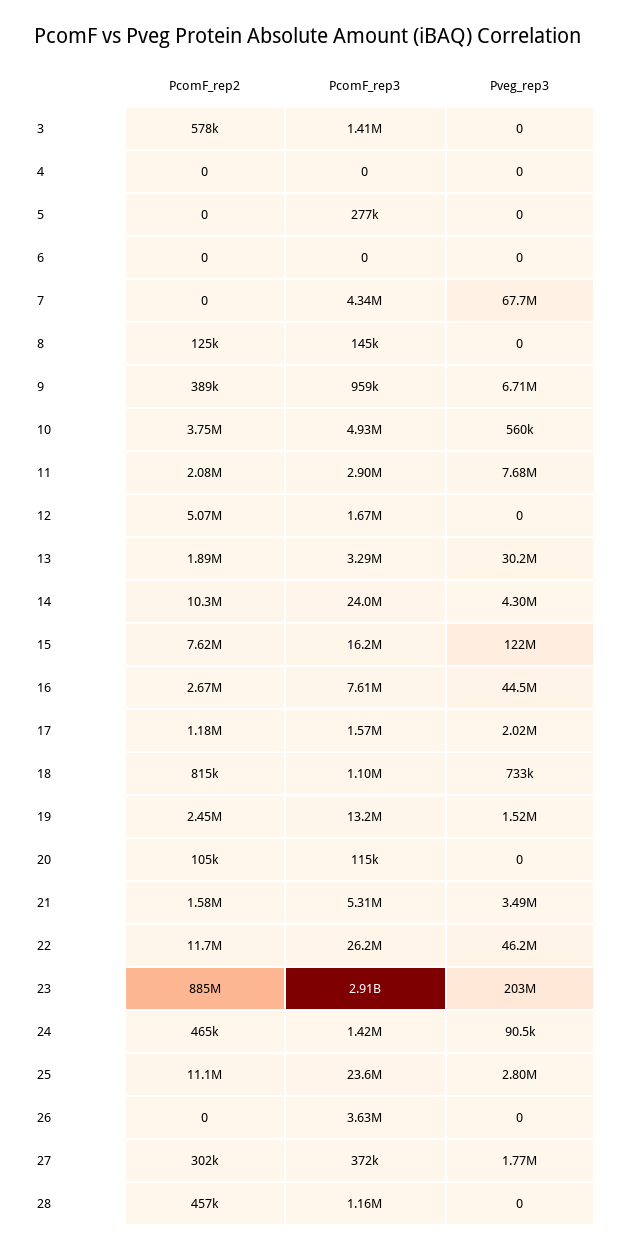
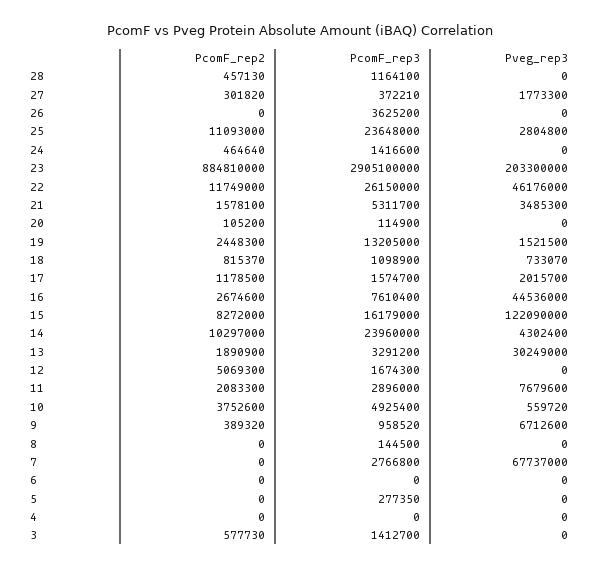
PcomF_rep3, 7: 4340000 -> 2766800
PcomF_rep2, 8: 125000 -> 0
PcomF_rep2, 15: 7620000 -> 8272000
Pveg_rep3, 24: 90500 -> 0

